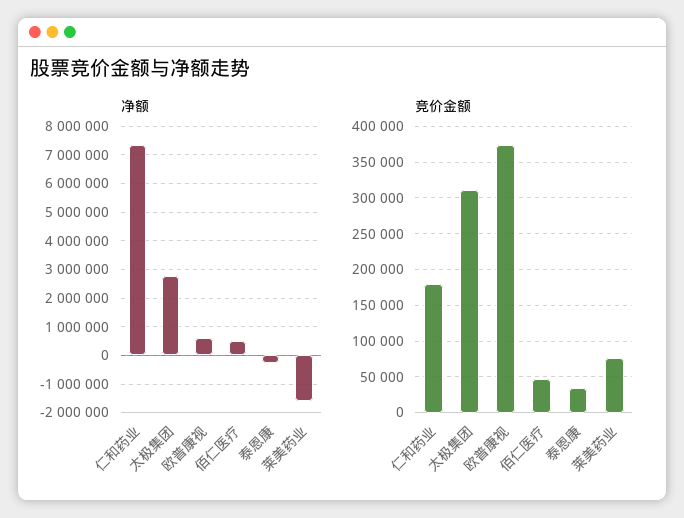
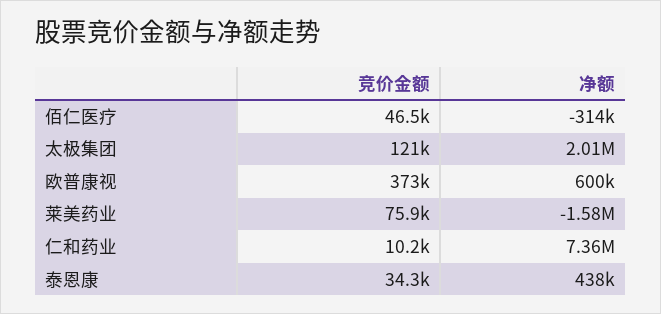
净额, 太极集团: 2750000 -> 2010000
净额, 佰仁医疗: 500000 -> -314000
净额, 泰恩康: -250000 -> 438000
竞价金额, 仁和药业: 180000 -> 10200
竞价金额, 太极集团: 310000 -> 121000

